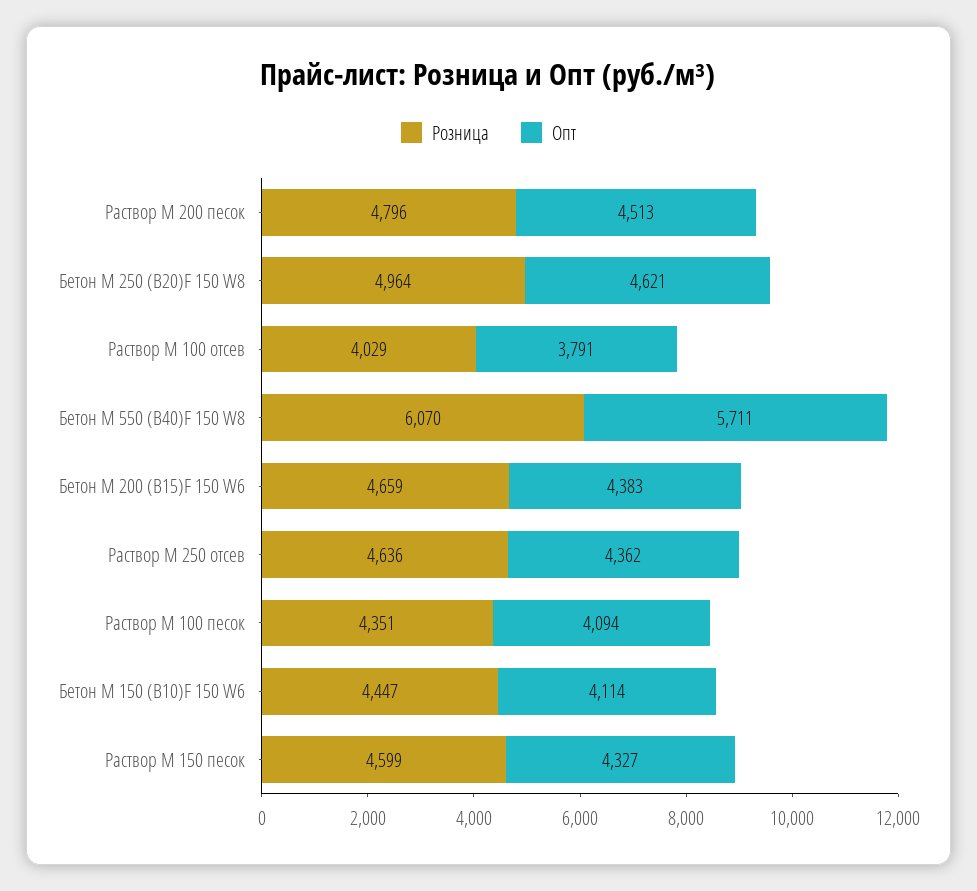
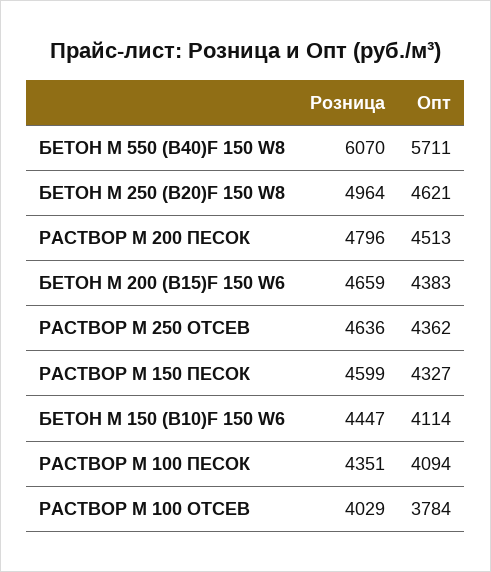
Опт, Раствор М 100 отсев: 3791 -> 3784

